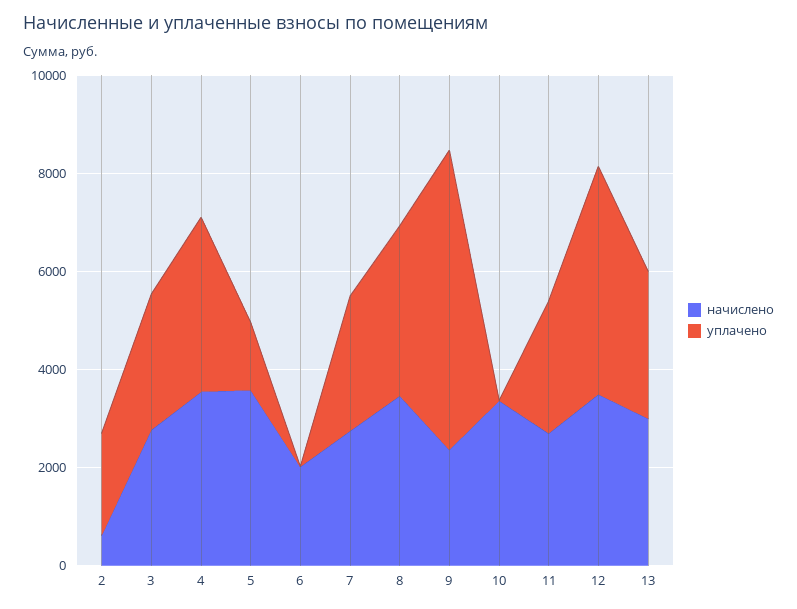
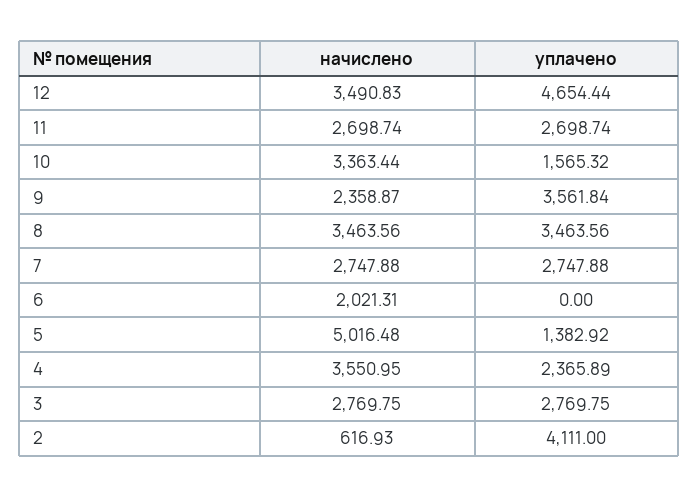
уплачено, 2: 2000 -> 4111
уплачено, 4: 3500 -> 2365.89
начислено, 5: 3500 -> 5016.48
уплачено, 9: 6000 -> 3561.84
уплачено, 10: 0 -> 1565.32
начислено, 13: 3000 -> none
уплачено, 13: 3000 -> none

